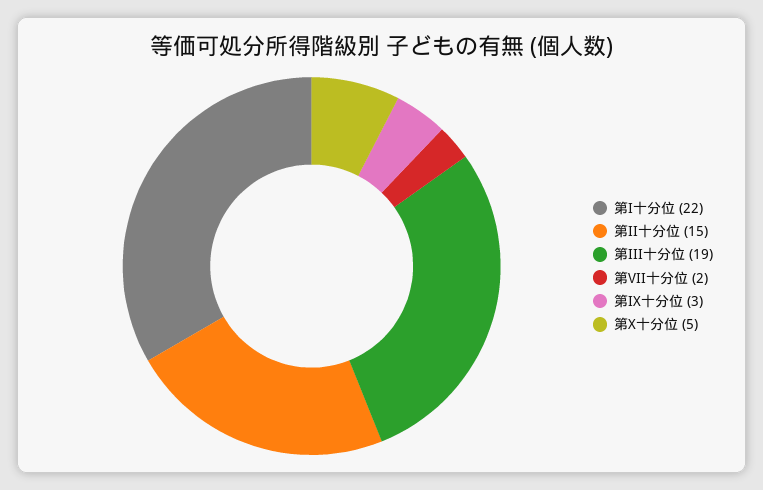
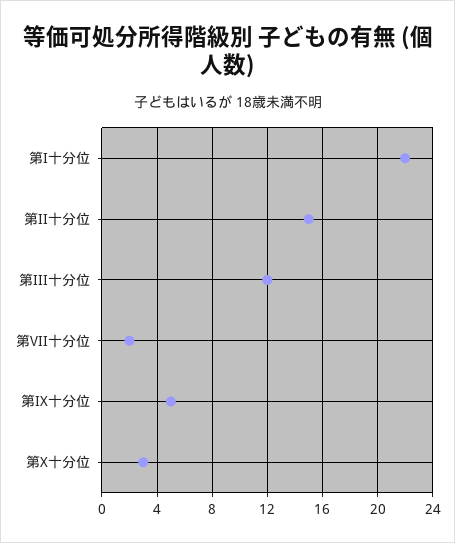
第III十分位: 19 -> 12
第IX十分位: 3 -> 5
第X十分位: 5 -> 3

